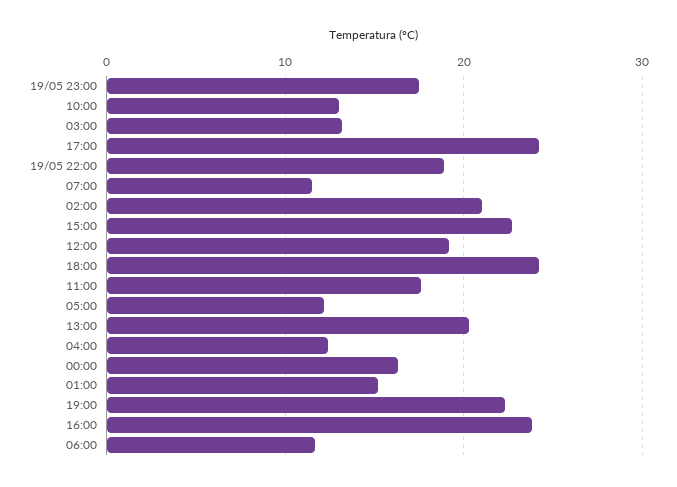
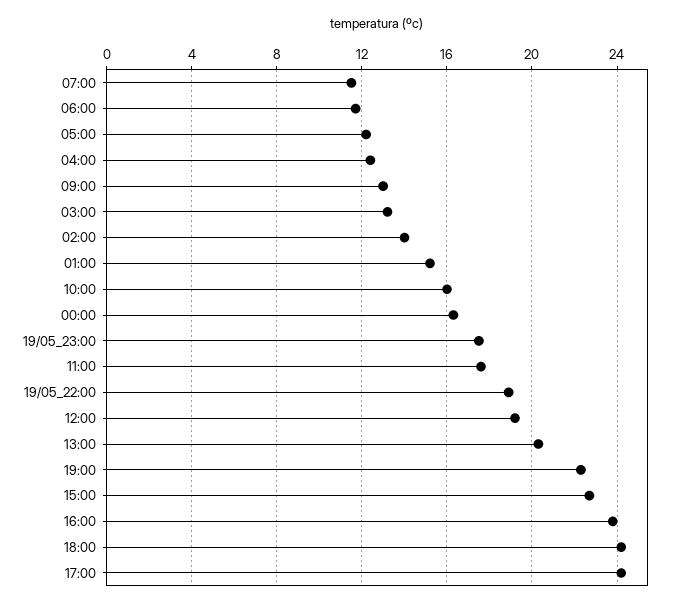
10:00: 13 -> 16
02:00: 21 -> 14
09:00: none -> 13

